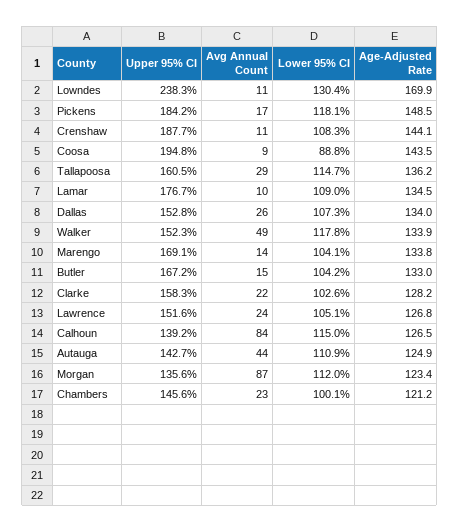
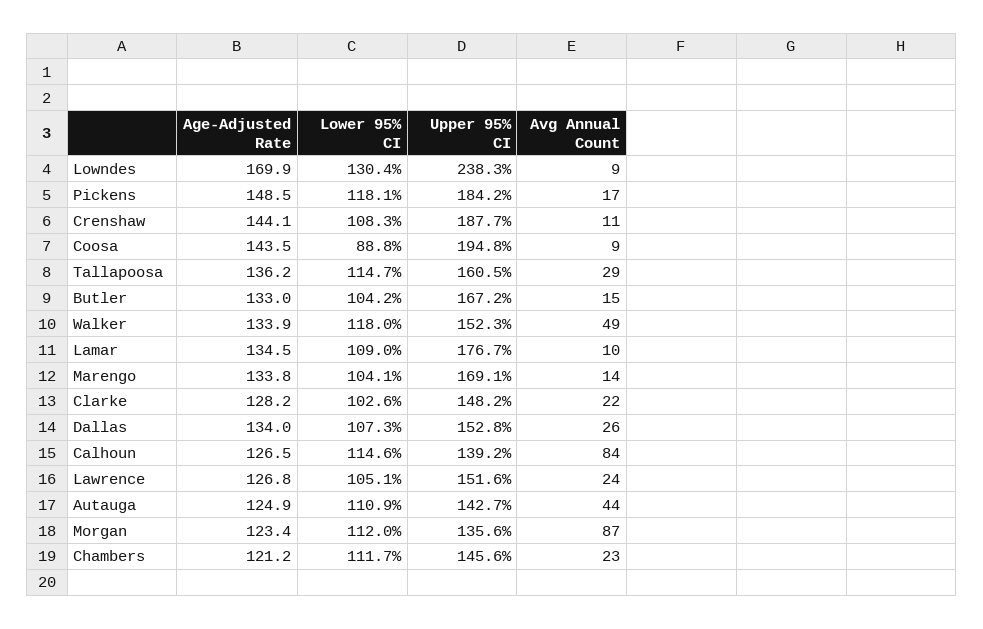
Avg Annual Count, Lowndes: 11 -> 9
Lower 95% CI, Walker: 117.8 -> 118
Upper 95% CI, Clarke: 158.3 -> 148.2
Lower 95% CI, Calhoun: 115 -> 114.6
Lower 95% CI, Chambers: 100.1 -> 111.7

